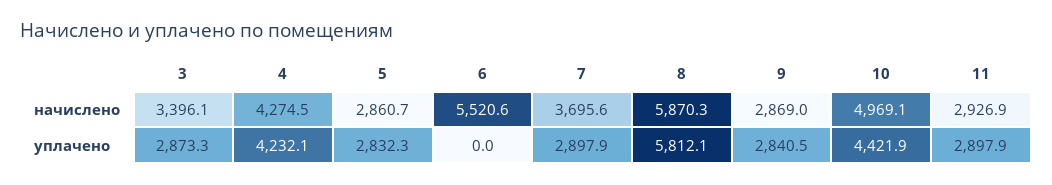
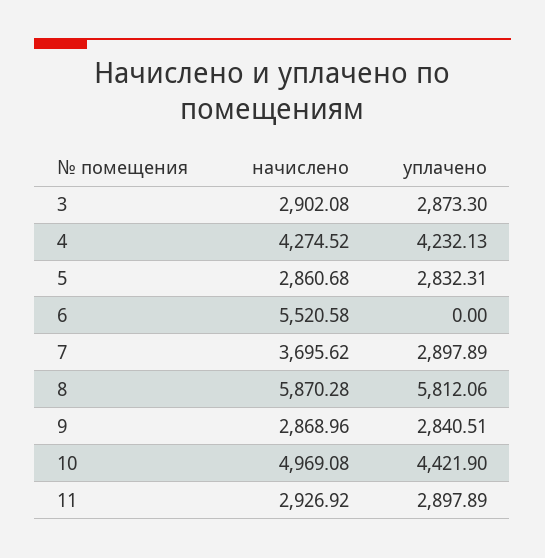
3, начислено: 3396.1 -> 2902.08

